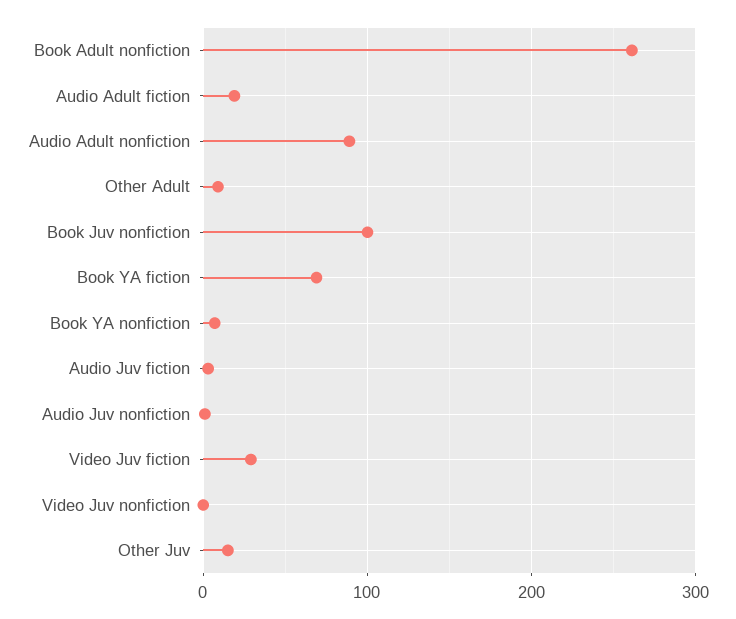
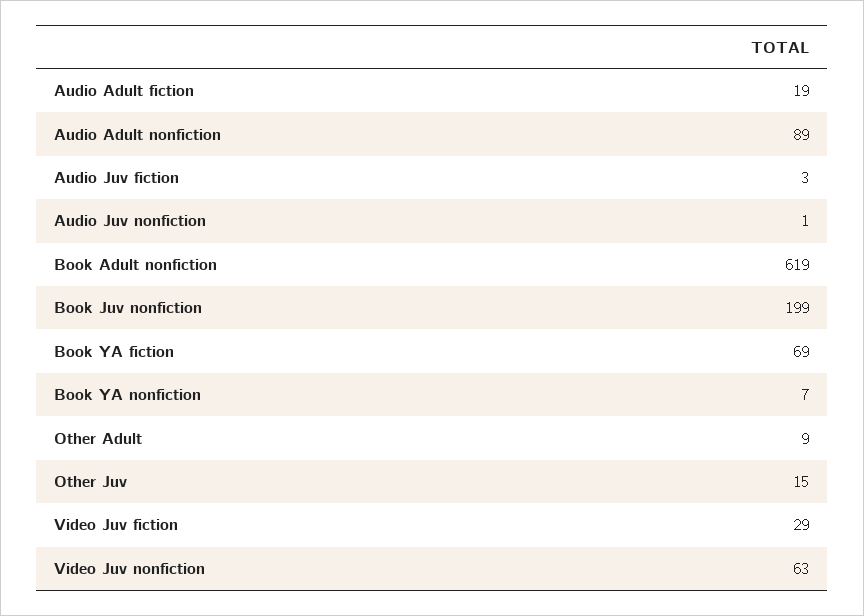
Book Adult nonfiction: 260 -> 619
Book Juv nonfiction: 100 -> 199
Video Juv nonfiction: 0 -> 63

